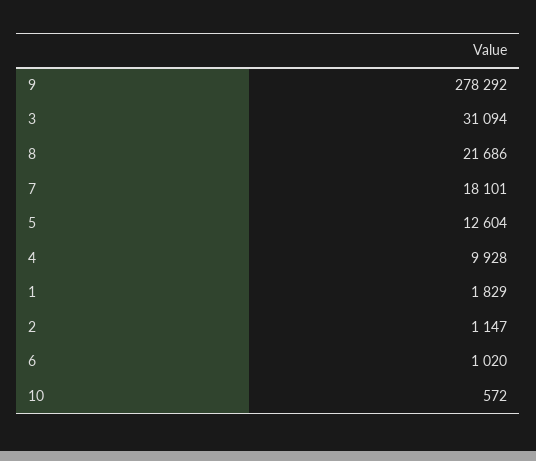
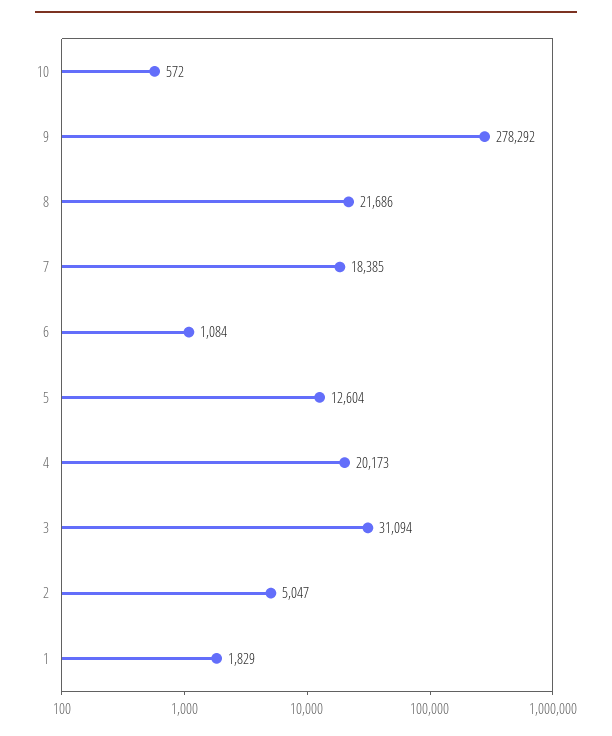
7: 18101 -> 18385
4: 9928 -> 20173
2: 1147 -> 5047
6: 1020 -> 1084

